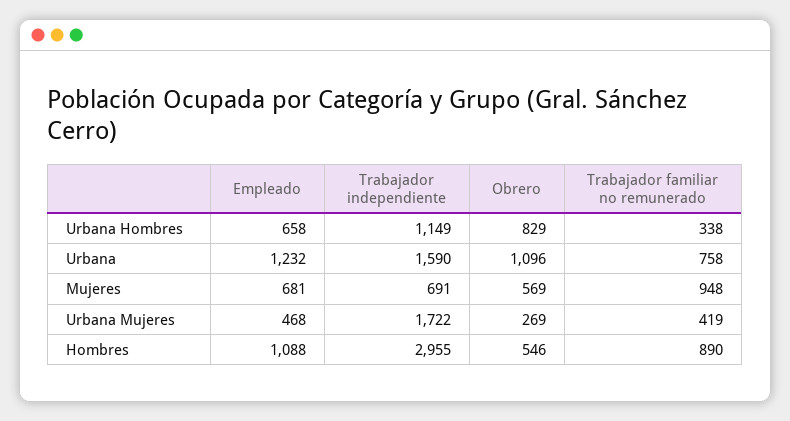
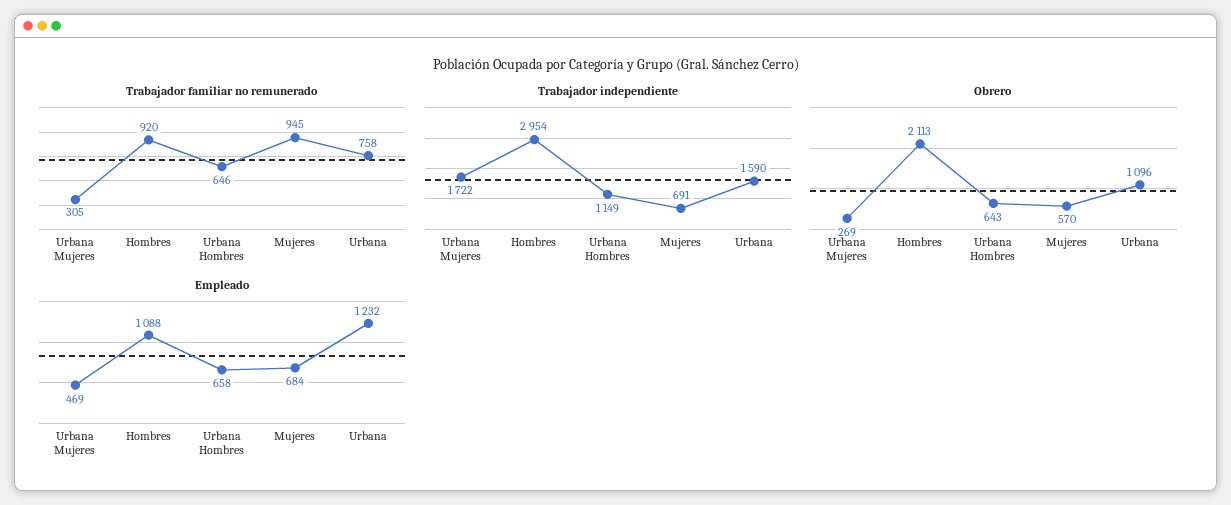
Obrero, Urbana Hombres: 829 -> 643
Trabajador familiar no remunerado, Urbana Hombres: 338 -> 646
Empleado, Mujeres: 681 -> 684
Obrero, Mujeres: 569 -> 570
Trabajador familiar no remunerado, Mujeres: 948 -> 945
Empleado, Urbana Mujeres: 468 -> 469
Trabajador familiar no remunerado, Urbana Mujeres: 419 -> 305
Trabajador independiente, Hombres: 2955 -> 2954
Obrero, Hombres: 546 -> 2113
Trabajador familiar no remunerado, Hombres: 890 -> 920

